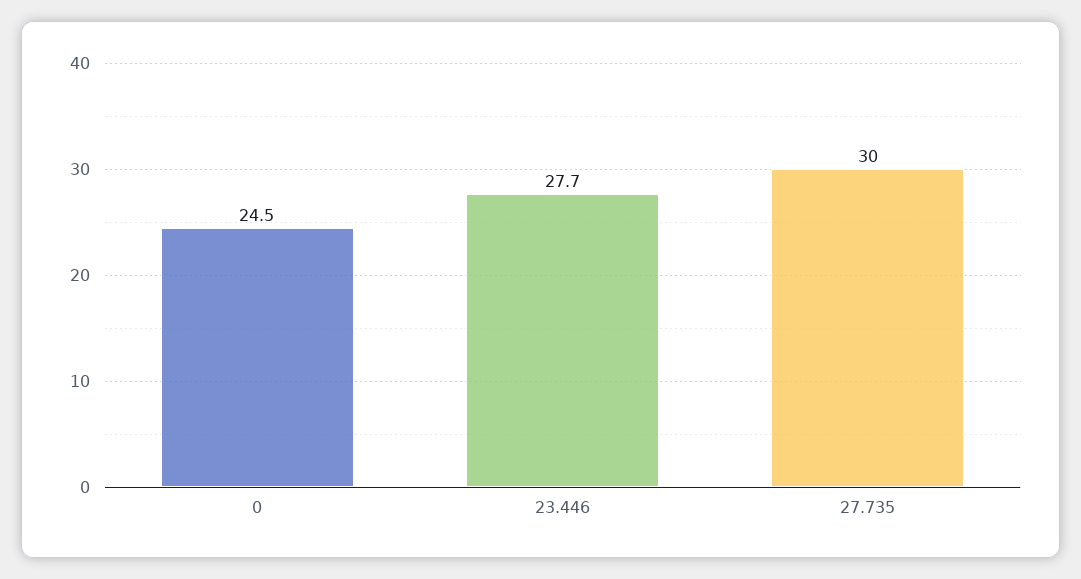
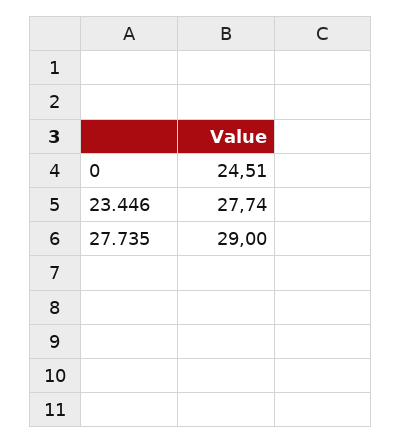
27.735: 30 -> 29

